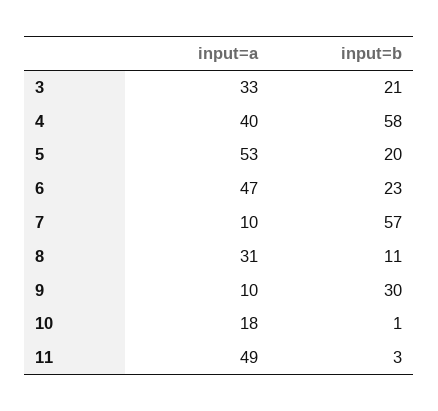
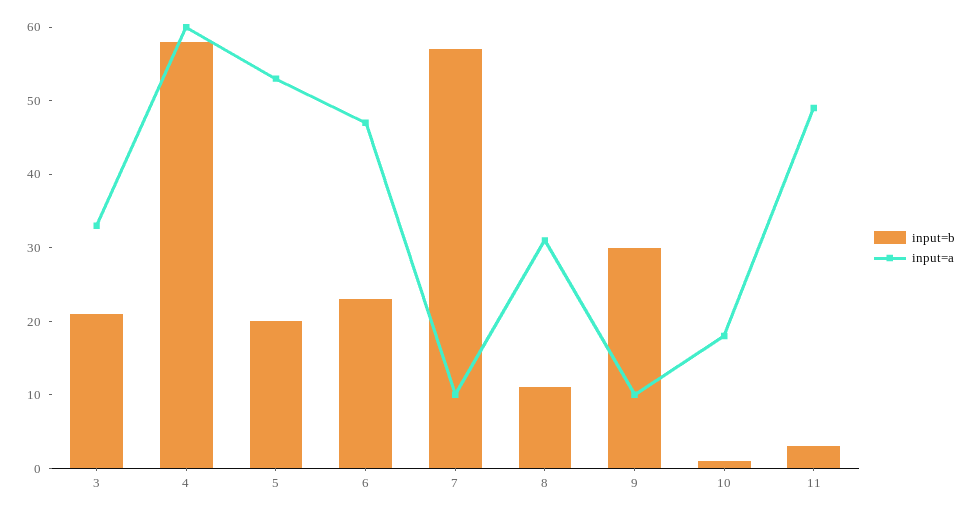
input=a, 4: 40 -> 60

